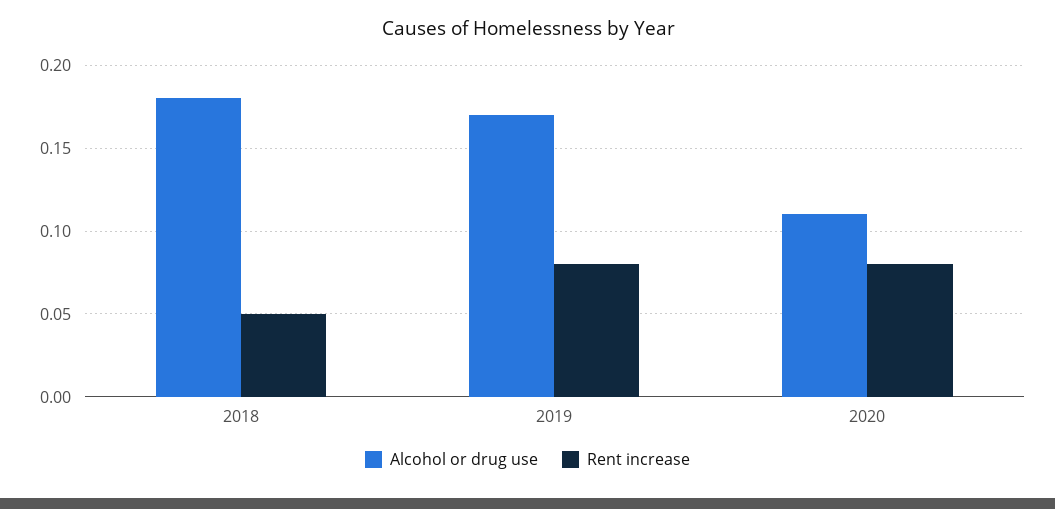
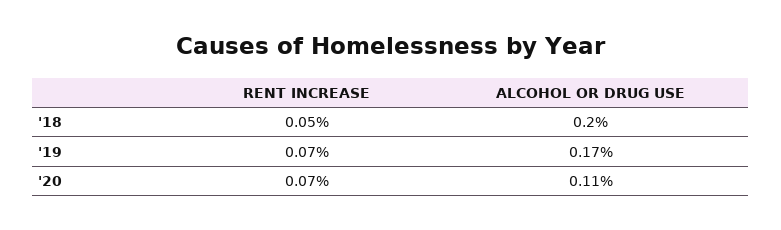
Alcohol or drug use, 2018: 0.18 -> 0.2
Rent increase, 2019: 0.08 -> 0.07
Rent increase, 2020: 0.08 -> 0.07

